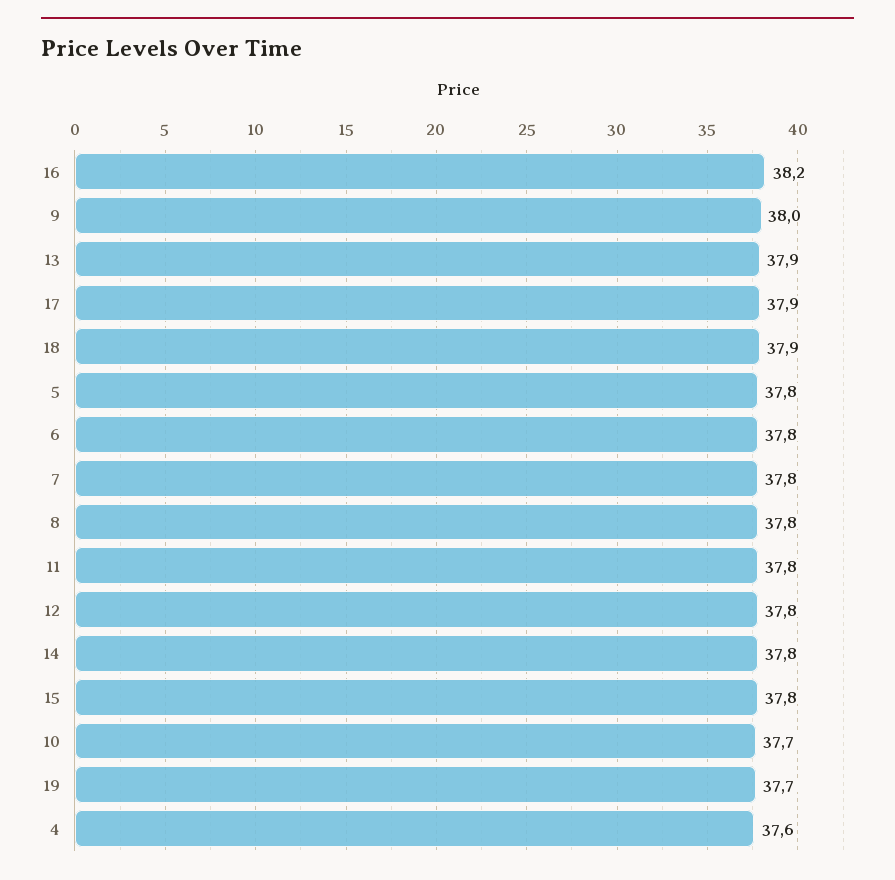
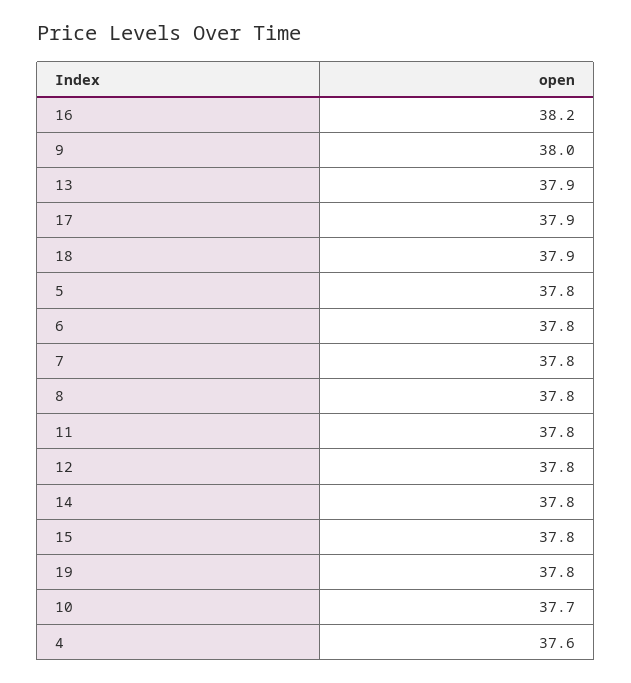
19: 37.7 -> 37.8

